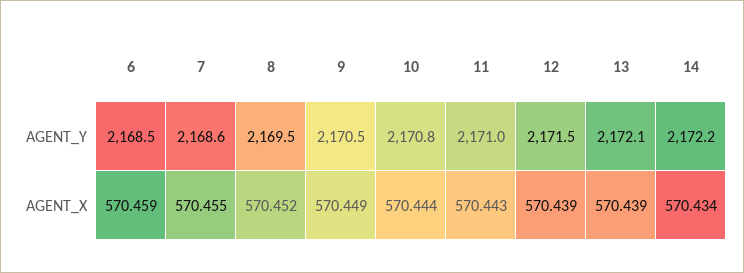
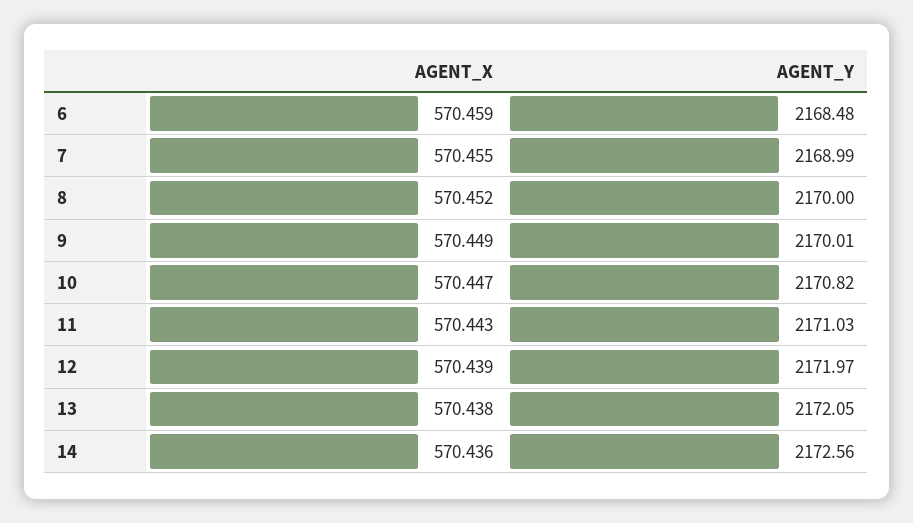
7, AGENT_Y: 2168.6 -> 2168.99
8, AGENT_Y: 2169.5 -> 2170
9, AGENT_Y: 2170.5 -> 2170.01
12, AGENT_Y: 2171.5 -> 2171.97
14, AGENT_Y: 2172.2 -> 2172.56
10, AGENT_X: 570.444 -> 570.447
13, AGENT_X: 570.439 -> 570.438
14, AGENT_X: 570.434 -> 570.436

